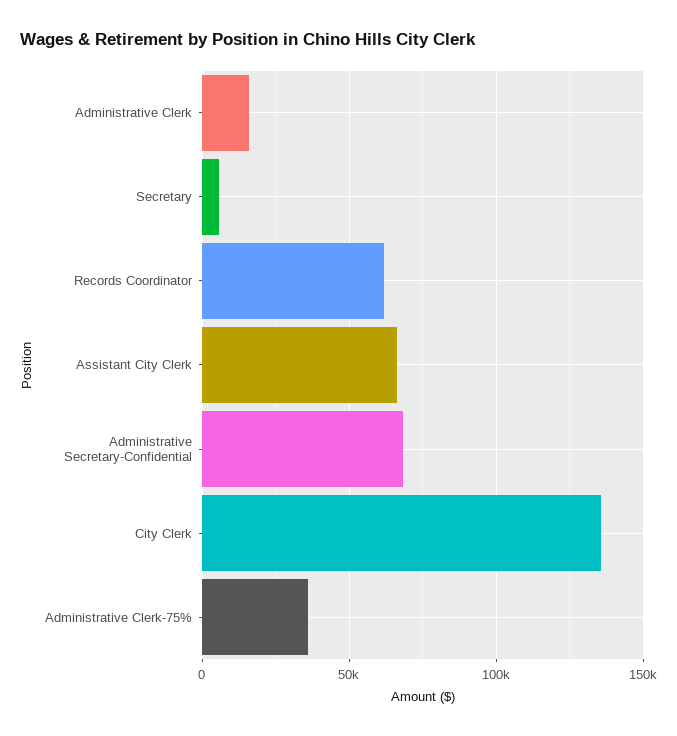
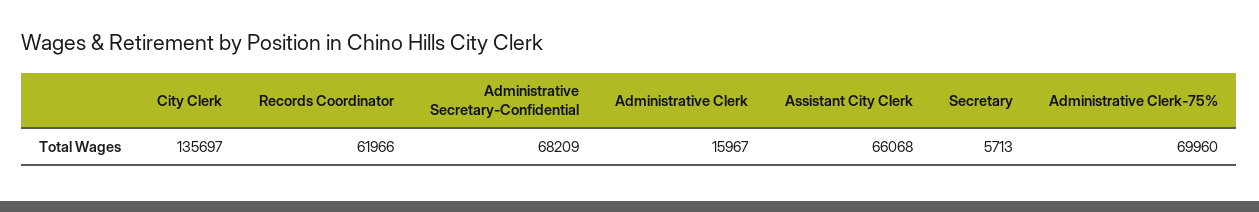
Administrative Clerk-75%: 35000 -> 69960

